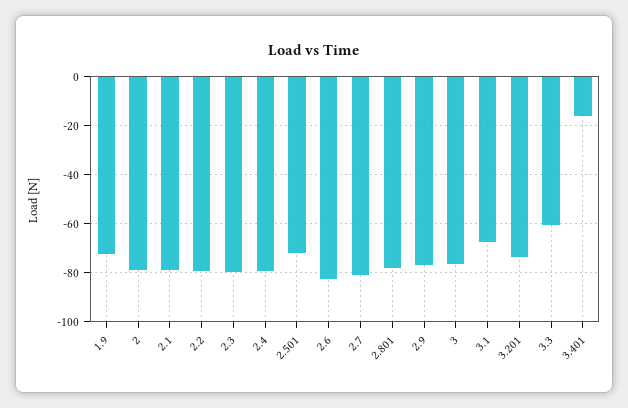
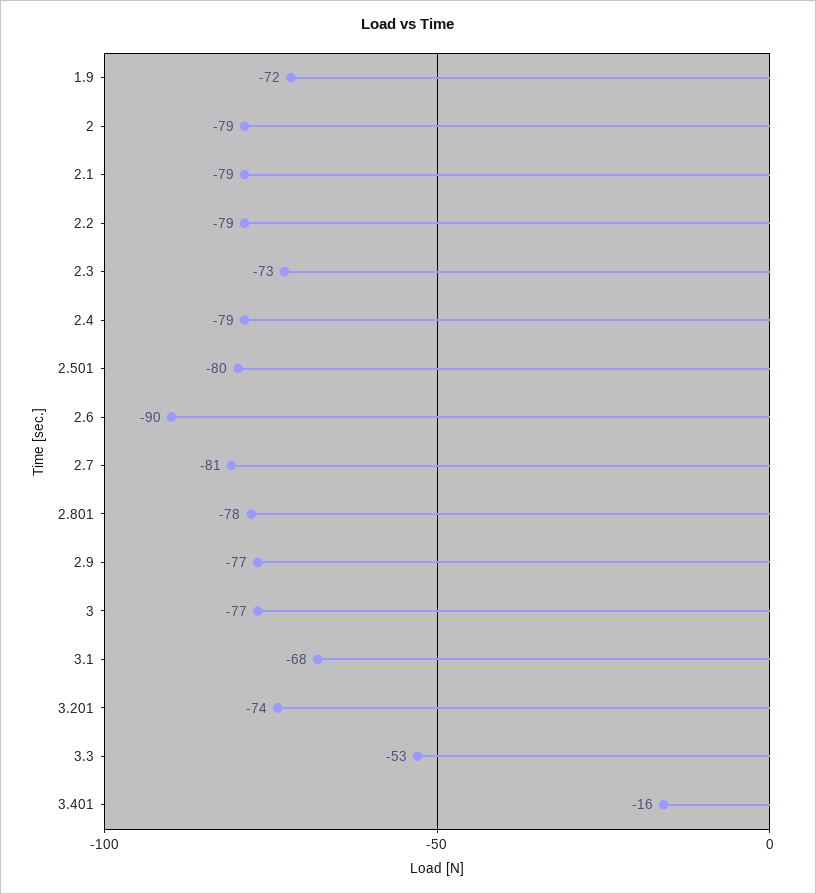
2.3: -80 -> -73
2.501: -72.5 -> -80
2.6: -82.5 -> -90
3.3: -60 -> -53

